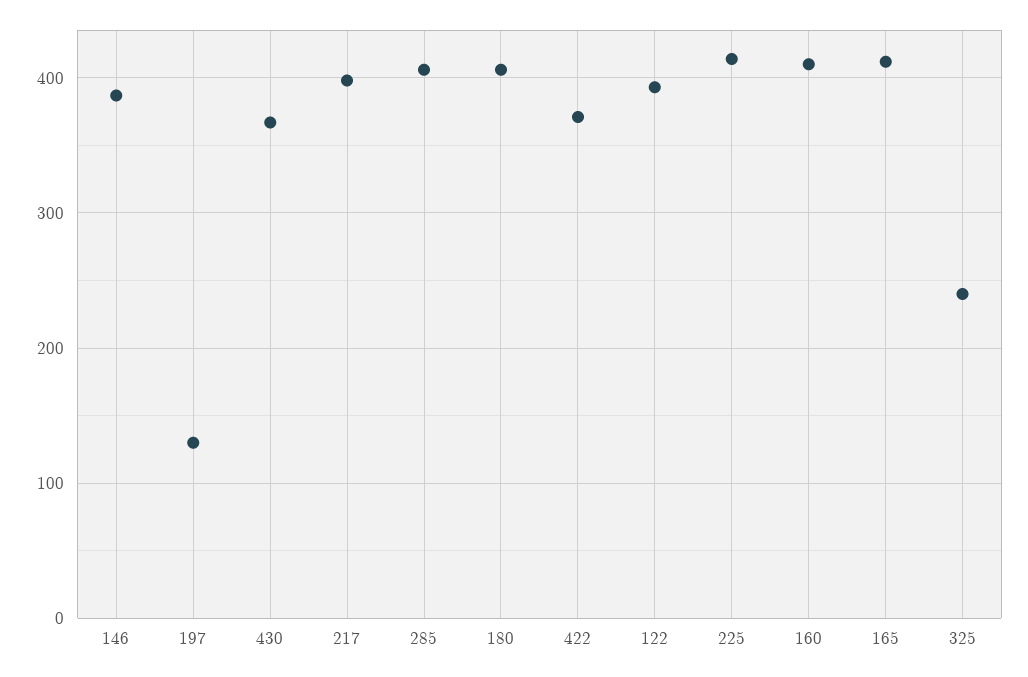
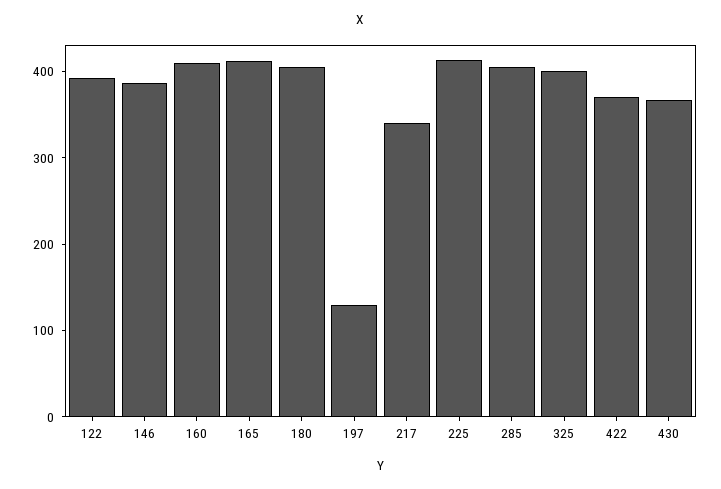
217: 400 -> 340
325: 240 -> 400

